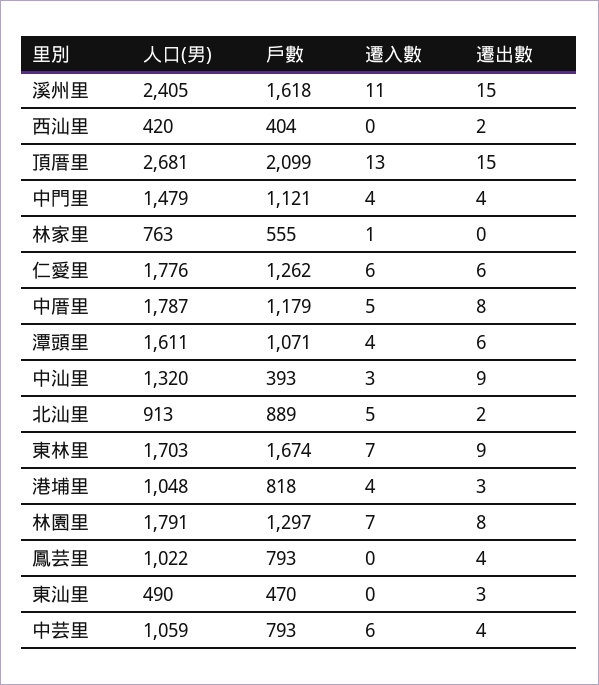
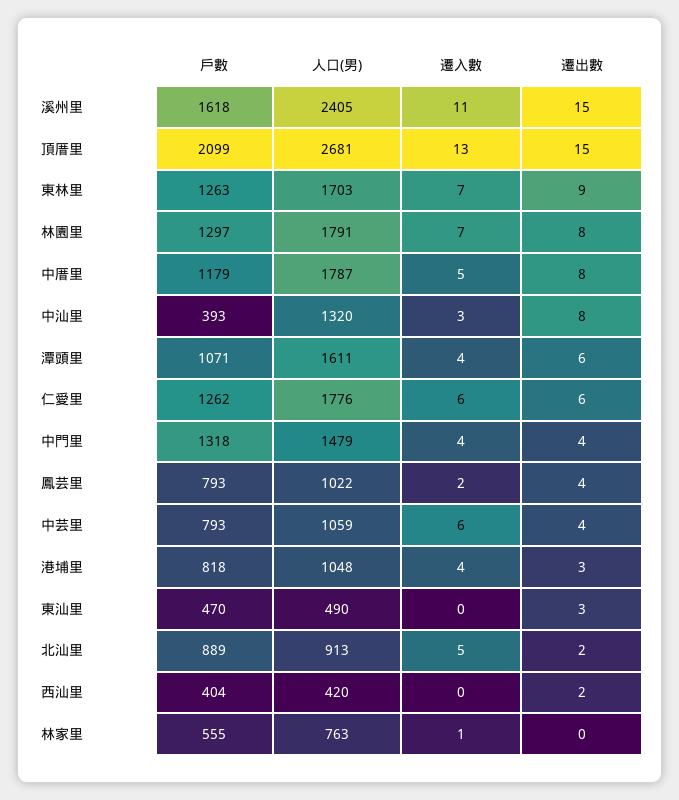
戶數, 中門里: 1121 -> 1318
遷出數, 中汕里: 9 -> 8
戶數, 東林里: 1674 -> 1263
遷入數, 鳳芸里: 0 -> 2

